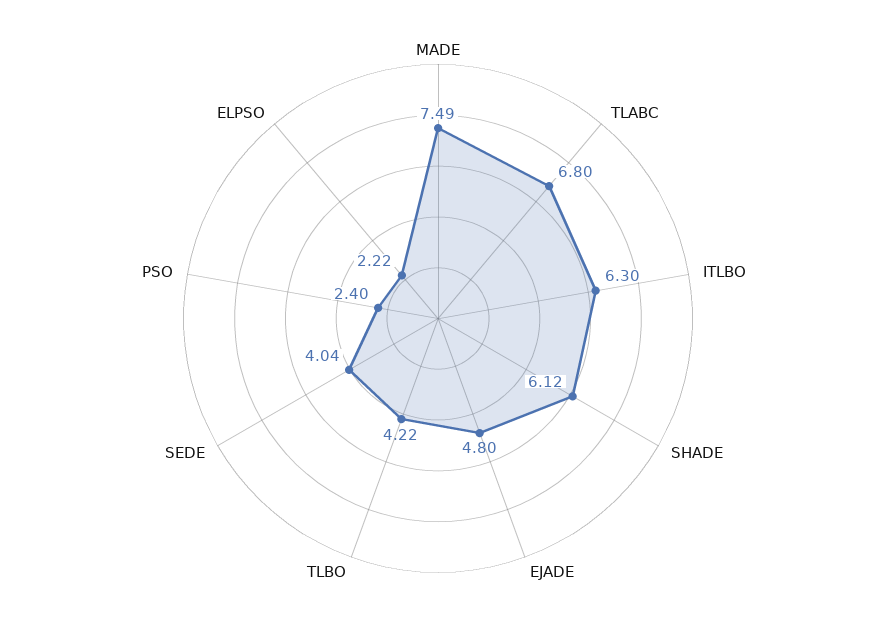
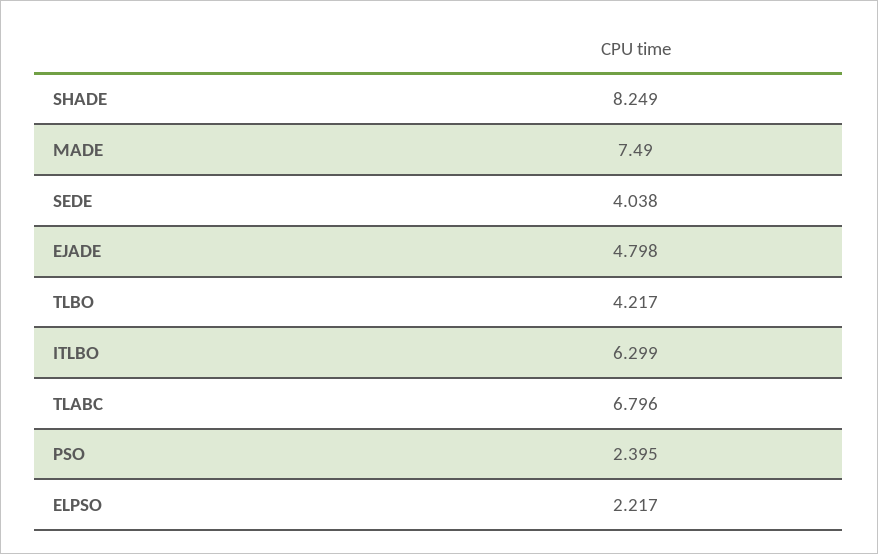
SHADE: 6.12 -> 8.249

